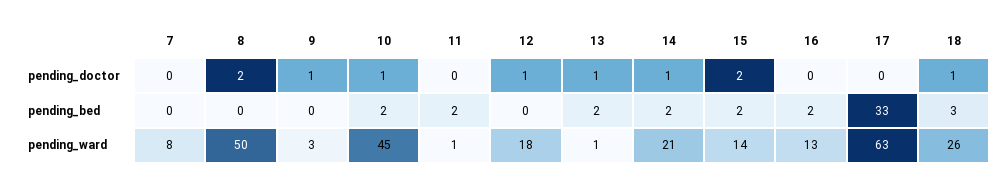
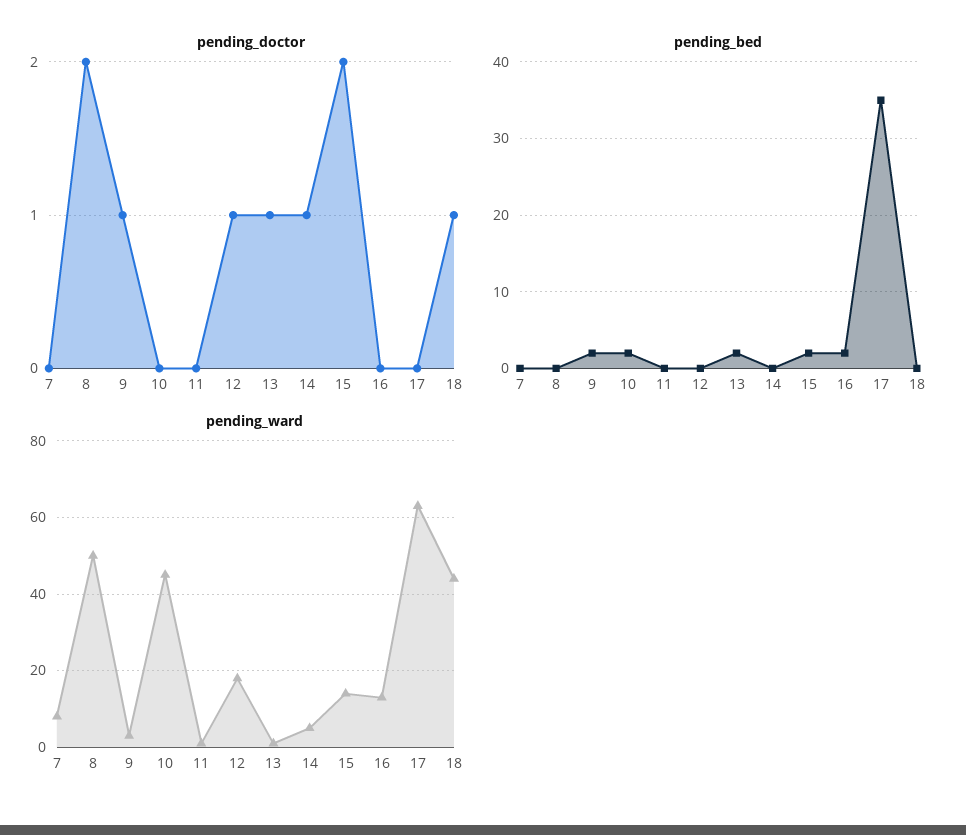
pending_doctor, 10: 1 -> 0
pending_bed, 9: 0 -> 2
pending_bed, 11: 2 -> 0
pending_bed, 14: 2 -> 0
pending_bed, 17: 33 -> 35
pending_bed, 18: 3 -> 0
pending_ward, 14: 21 -> 5
pending_ward, 18: 26 -> 45

